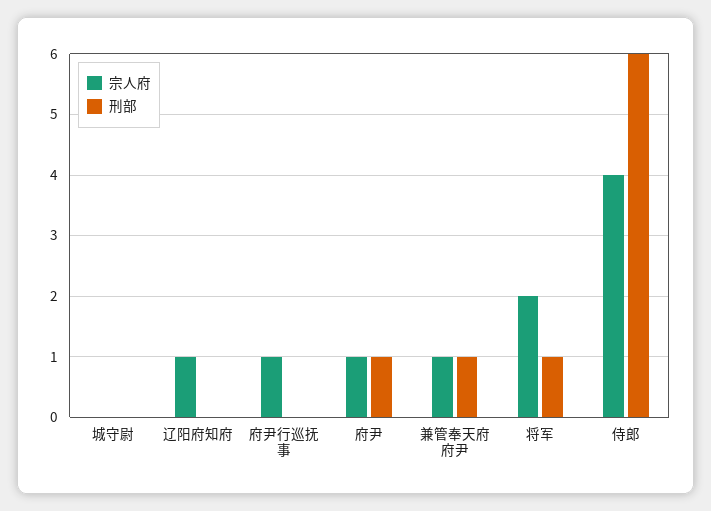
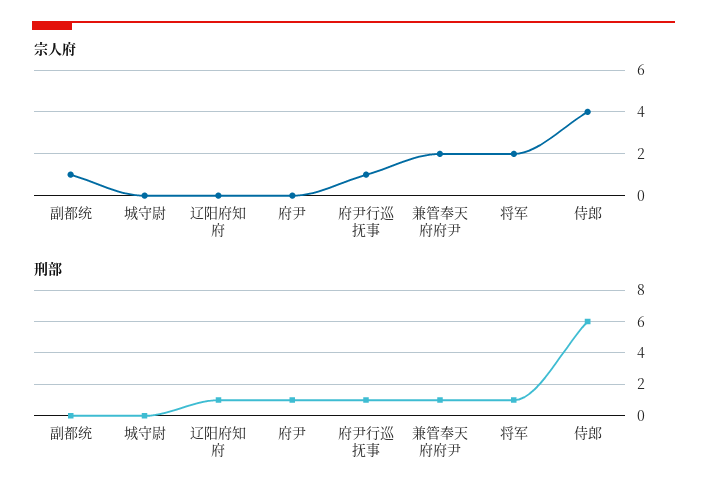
宗人府, 辽阳府知府: 1 -> 0
刑部, 辽阳府知府: 0 -> 1
刑部, 府尹行巡抚事: 0 -> 1
宗人府, 府尹: 1 -> 0
宗人府, 兼管奉天府府尹: 1 -> 2
宗人府, 副都统: none -> 1
刑部, 副都统: none -> 0

